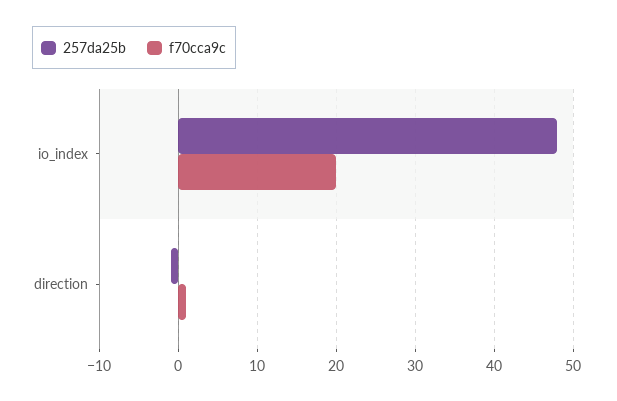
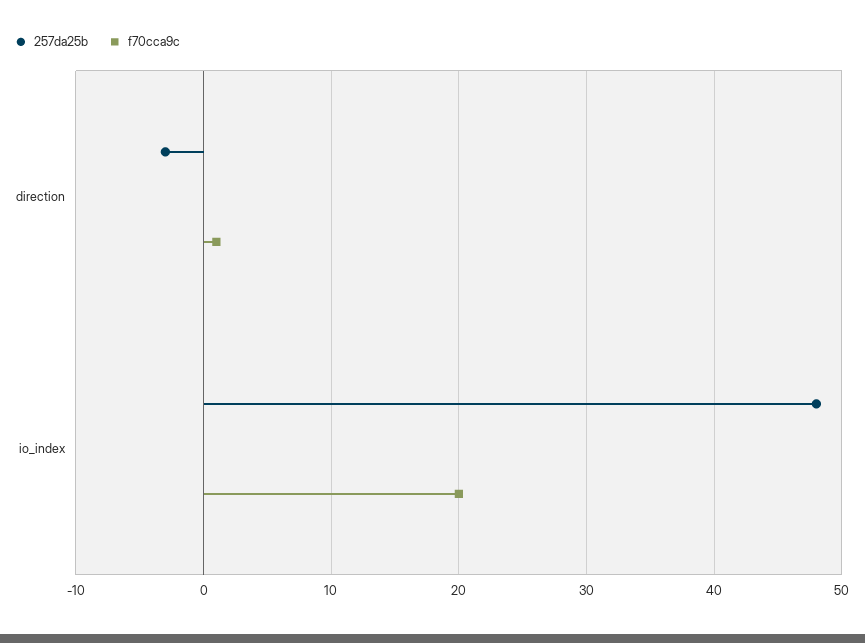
257da25b, direction: -1 -> -3

